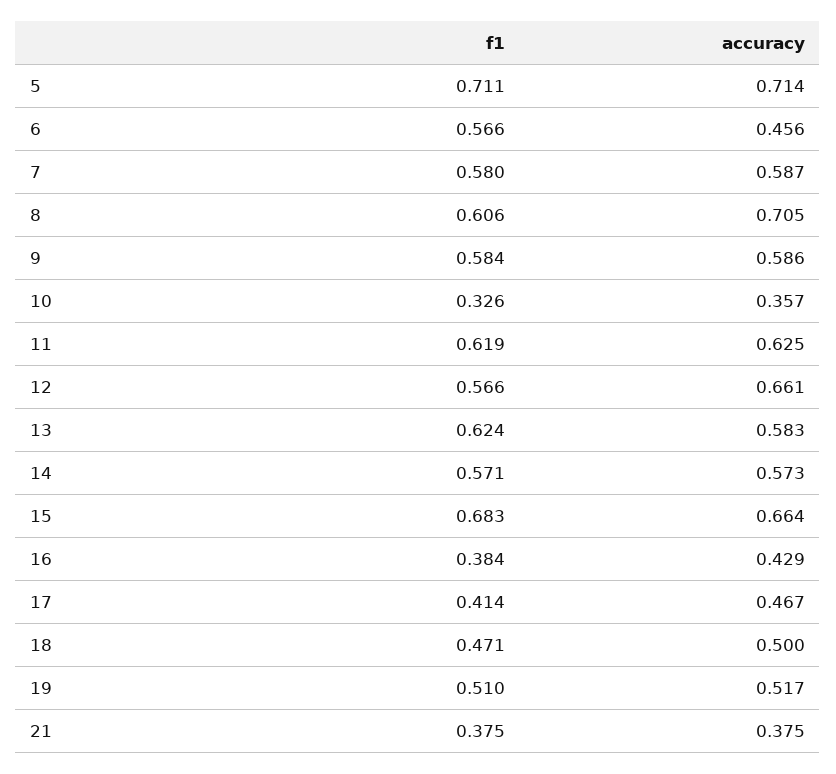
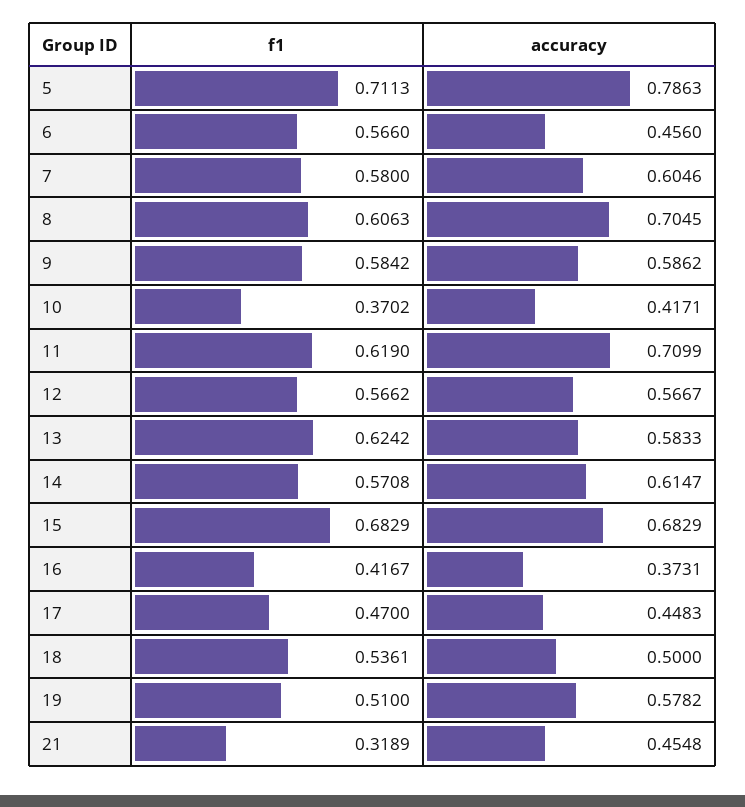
accuracy, 5: 0.714 -> 0.7863
accuracy, 7: 0.587 -> 0.6046
f1, 10: 0.326 -> 0.3702
accuracy, 10: 0.357 -> 0.4171
accuracy, 11: 0.625 -> 0.7099
accuracy, 12: 0.661 -> 0.5667
accuracy, 14: 0.573 -> 0.6147
accuracy, 15: 0.664 -> 0.6829
f1, 16: 0.384 -> 0.4167
accuracy, 16: 0.429 -> 0.3731
f1, 17: 0.414 -> 0.47
accuracy, 17: 0.467 -> 0.4483
f1, 18: 0.471 -> 0.5361
accuracy, 19: 0.517 -> 0.5782
f1, 21: 0.375 -> 0.3189
accuracy, 21: 0.375 -> 0.4548

